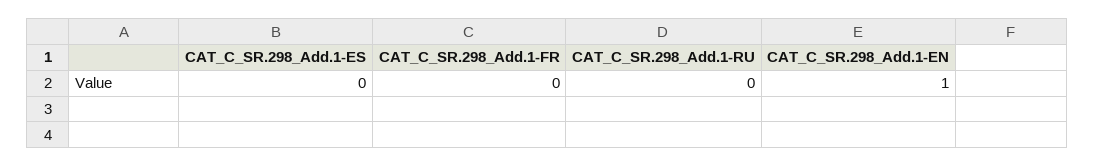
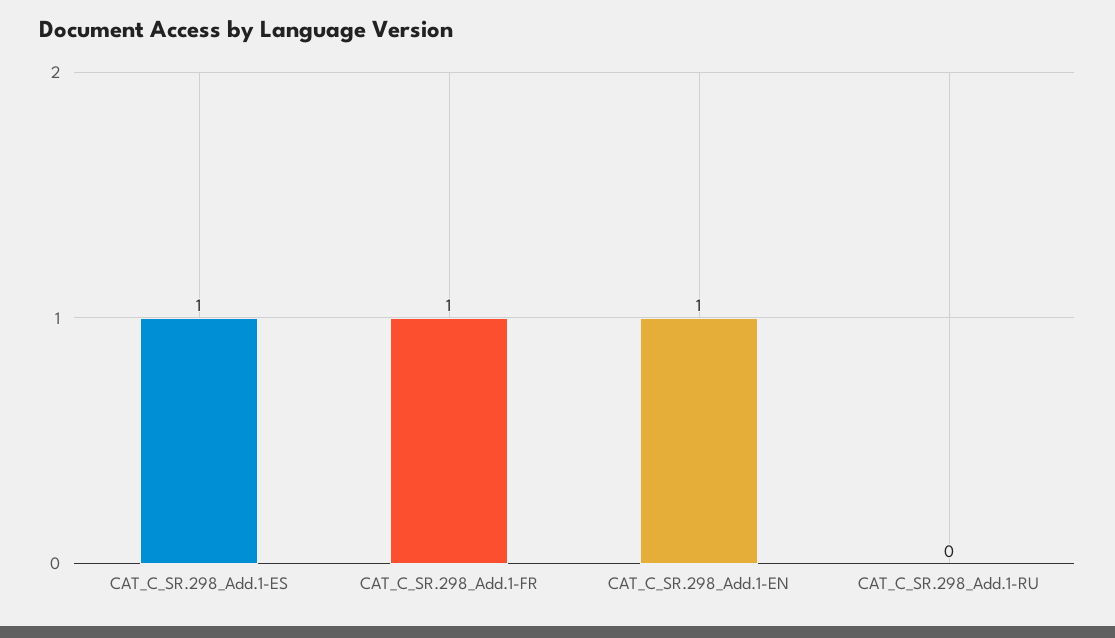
CAT_C_SR.298_Add.1-ES: 0 -> 1
CAT_C_SR.298_Add.1-FR: 0 -> 1

